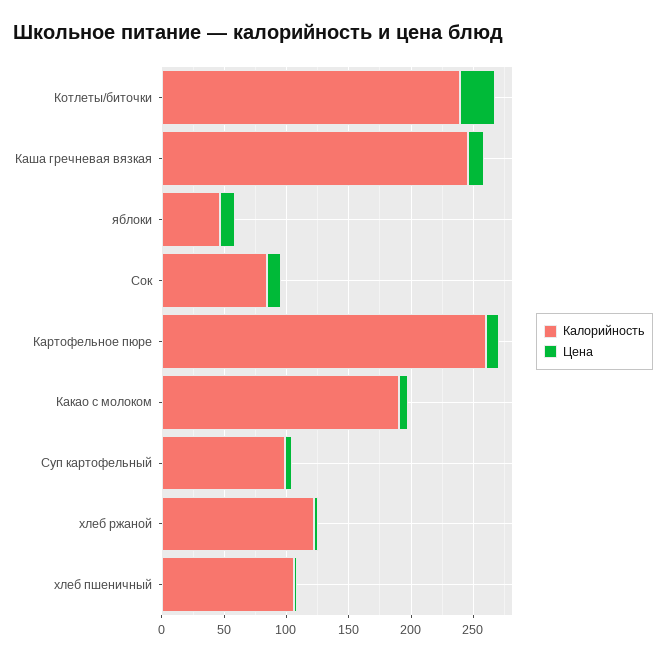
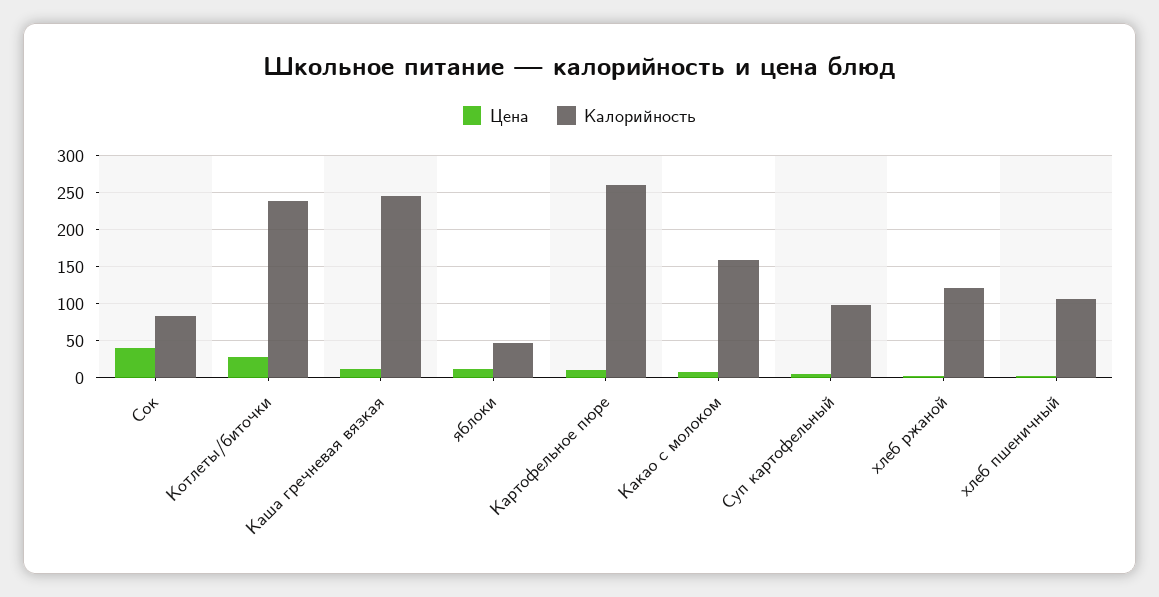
Цена, Сок: 10 -> 40
Калорийность, Какао с молоком: 190 -> 160

